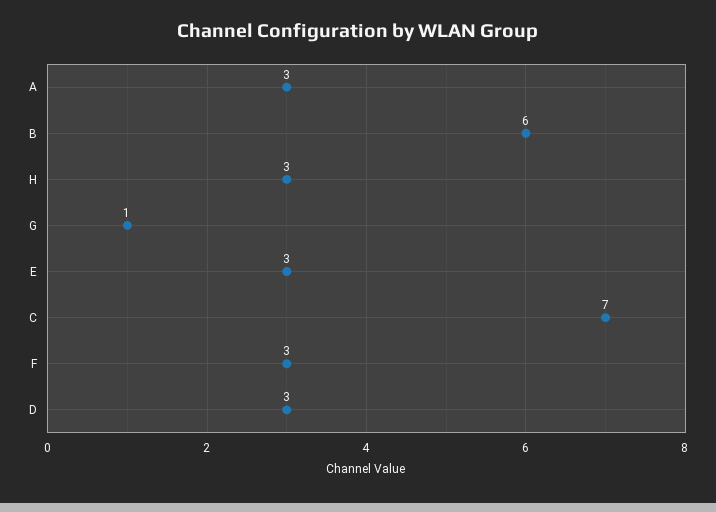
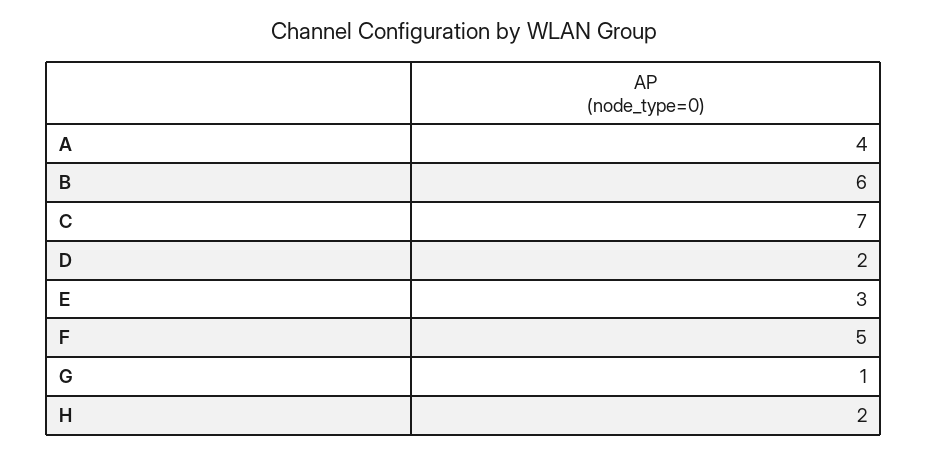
A: 3 -> 4
H: 3 -> 2
F: 3 -> 5
D: 3 -> 2

